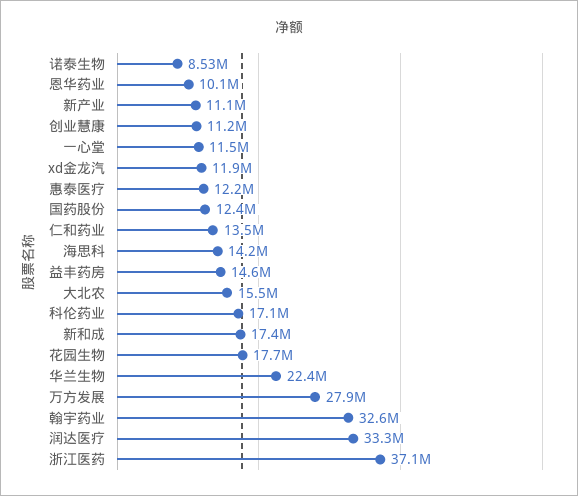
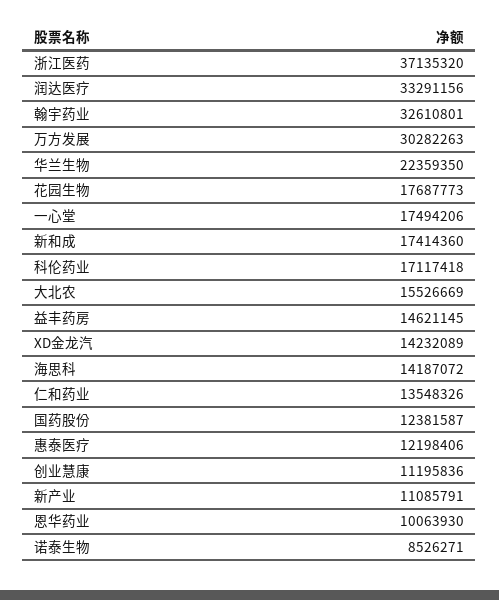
一心堂: 11500000 -> 17494206
xd金龙汽: 11900000 -> 14232089
万方发展: 27900000 -> 30282263

